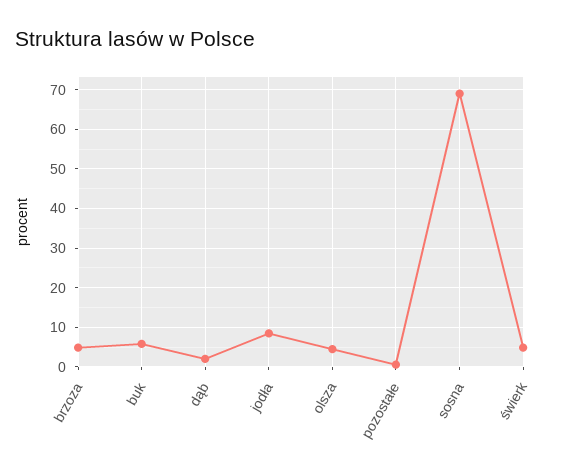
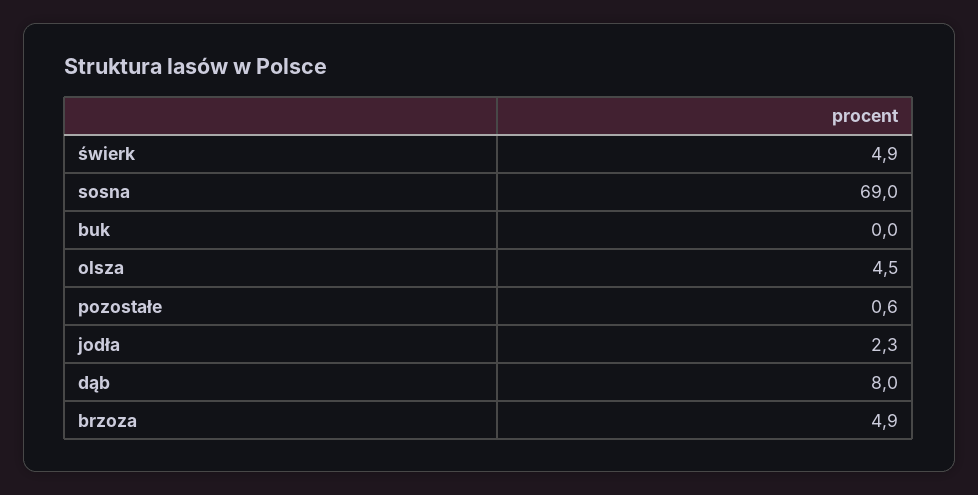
buk: 6 -> 0
dąb: 2 -> 8
jodła: 8 -> 2.3

